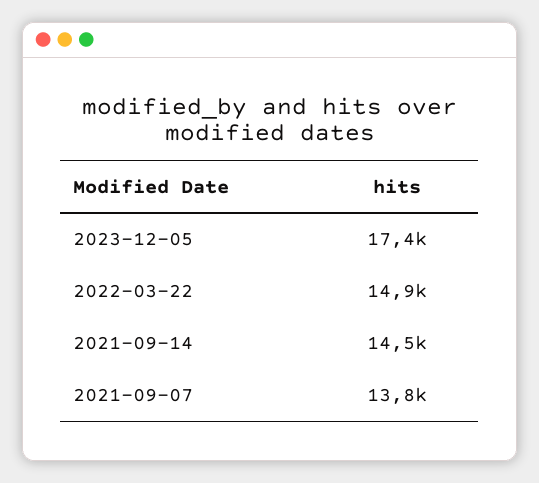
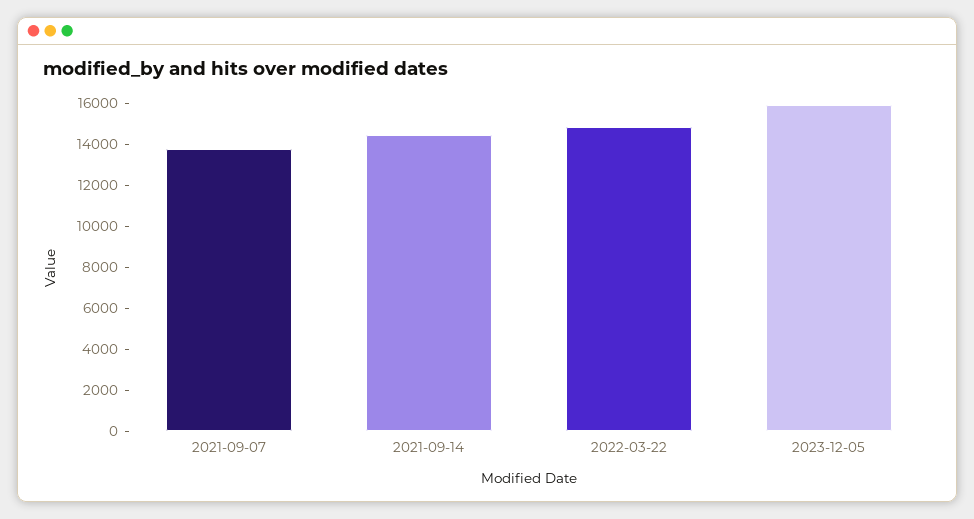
2023-12-05: 17400 -> 16000

